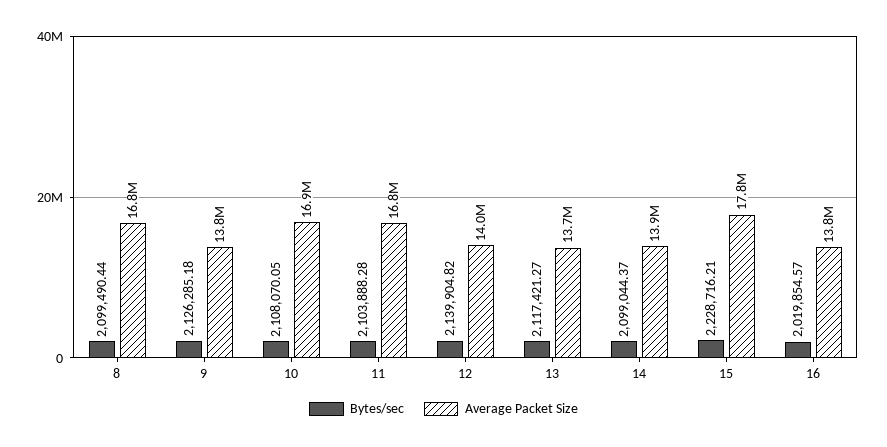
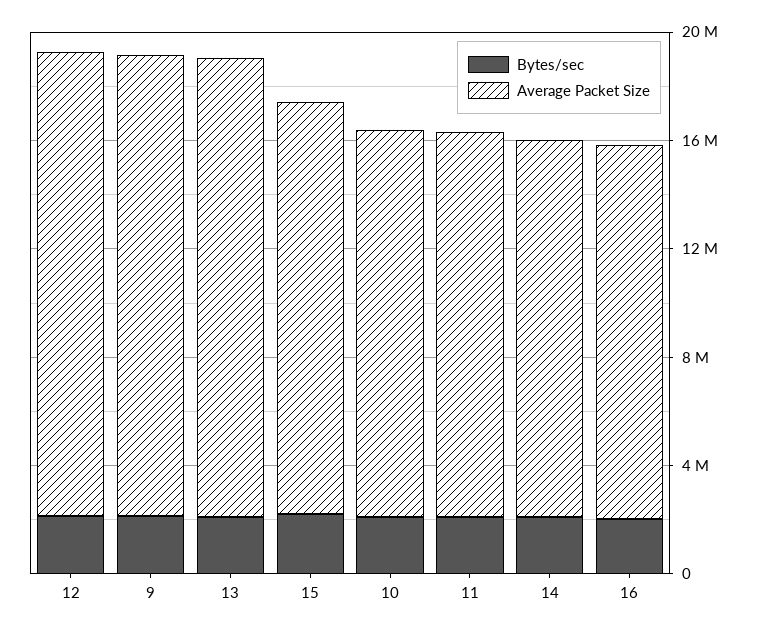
Bytes/sec, 8: 2099490.44 -> none
Average Packet Size, 8: 16800000 -> none
Average Packet Size, 9: 13800000 -> 17000000
Average Packet Size, 10: 16900000 -> 14000000
Average Packet Size, 11: 16800000 -> 14000000
Average Packet Size, 12: 14000000 -> 17000000
Average Packet Size, 13: 13700000 -> 17000000
Average Packet Size, 15: 17800000 -> 15000000

